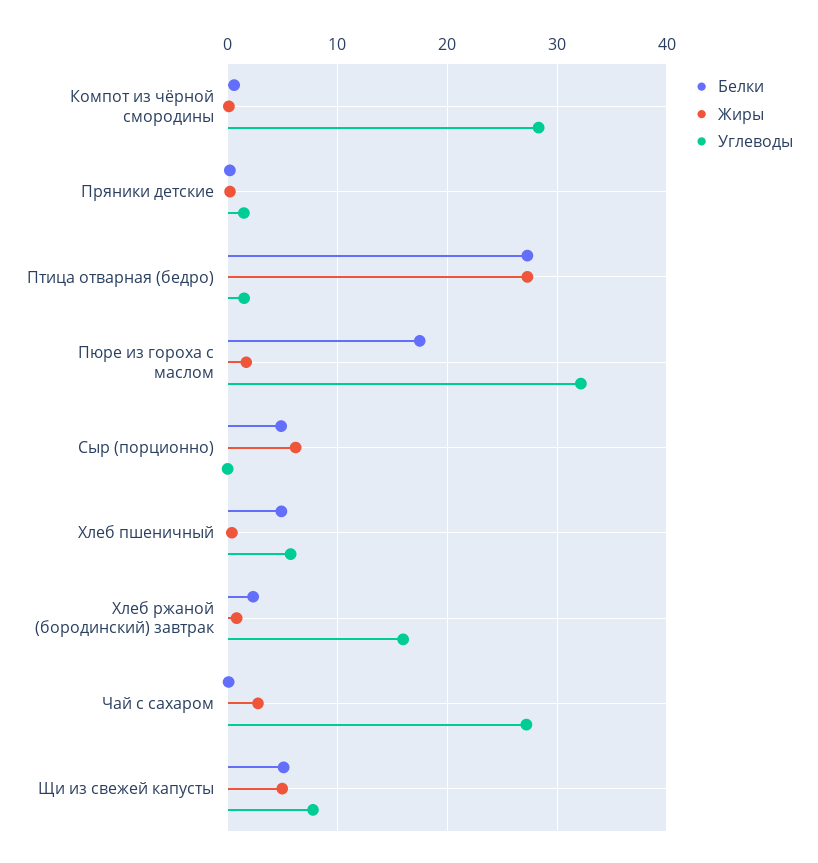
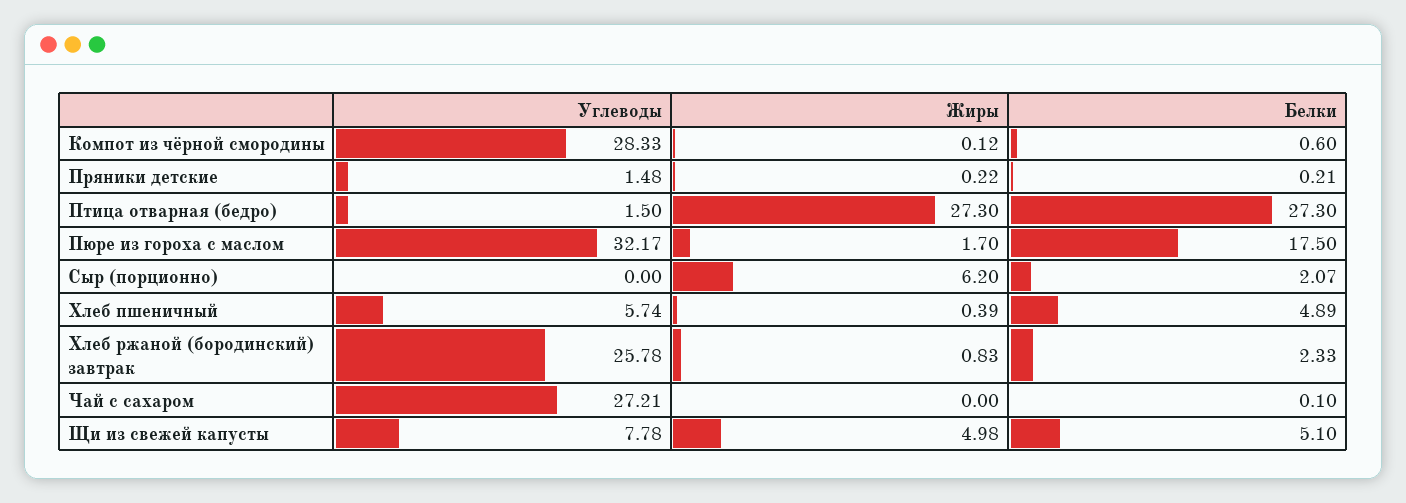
Белки, Сыр (порционно): 5 -> 2.07
Углеводы, Хлеб ржаной (бородинский) завтрак: 16 -> 25.78
Жиры, Чай с сахаром: 3 -> 0

